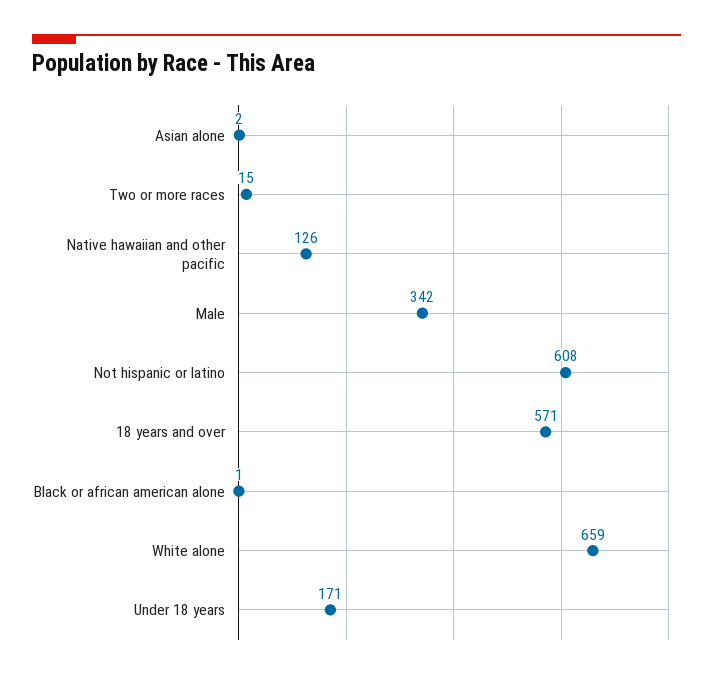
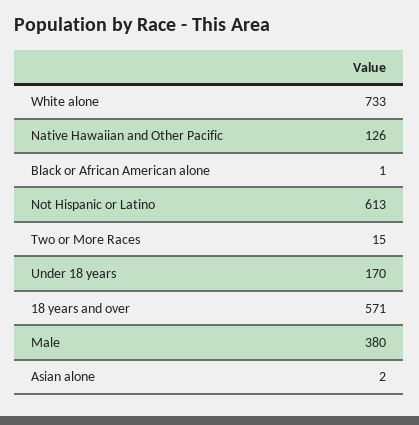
Male: 342 -> 380
Not hispanic or latino: 608 -> 613
White alone: 659 -> 733
Under 18 years: 171 -> 170

